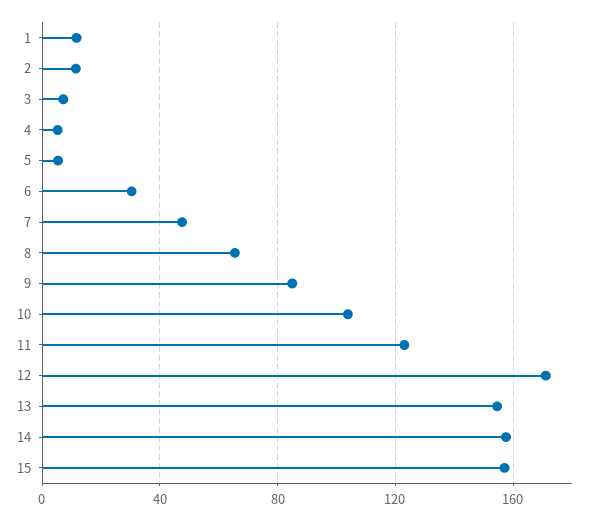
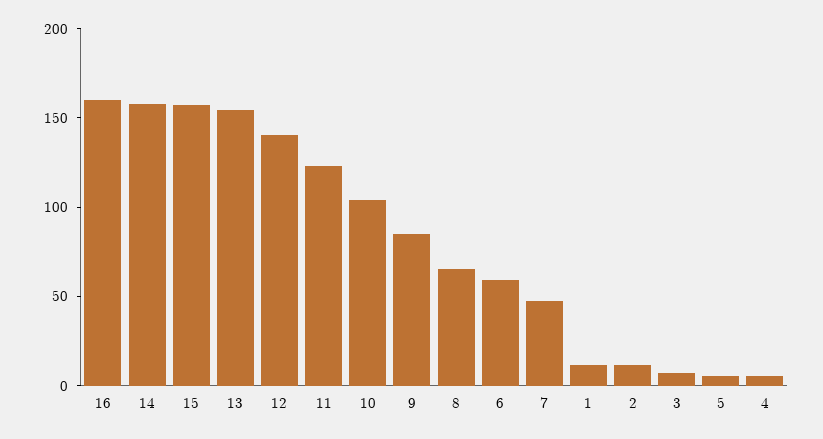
6: 30 -> 60
12: 170 -> 140
16: none -> 160

